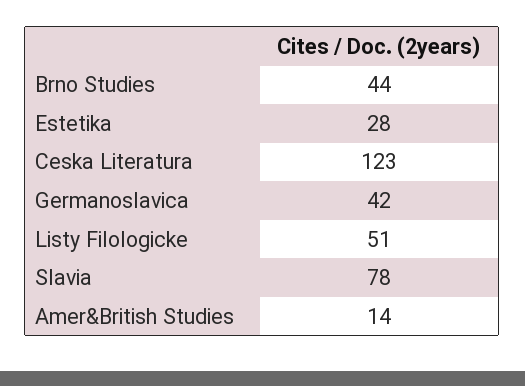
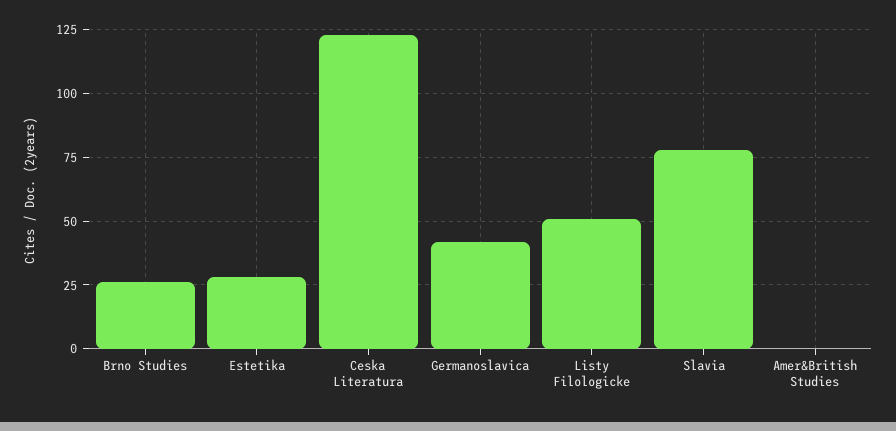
Brno Studies: 44 -> 25
Amer&British Studies: 14 -> 0

